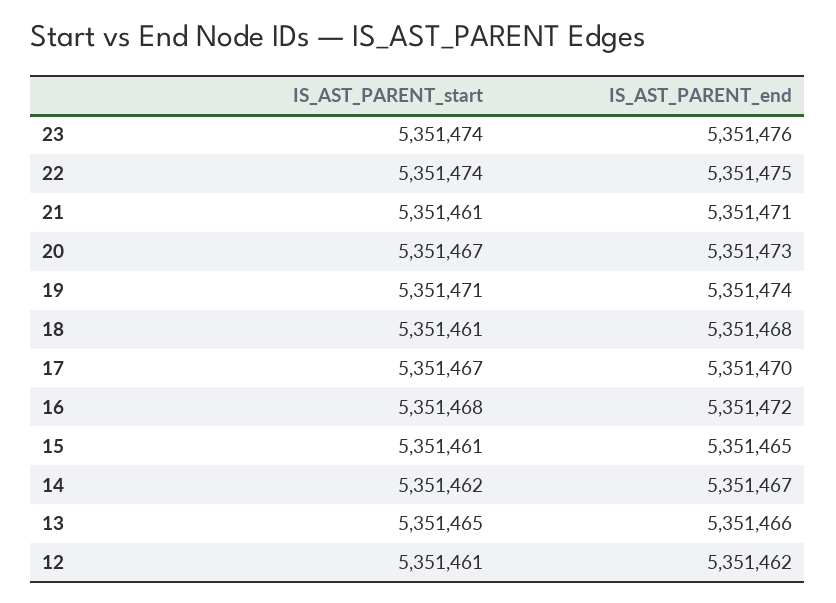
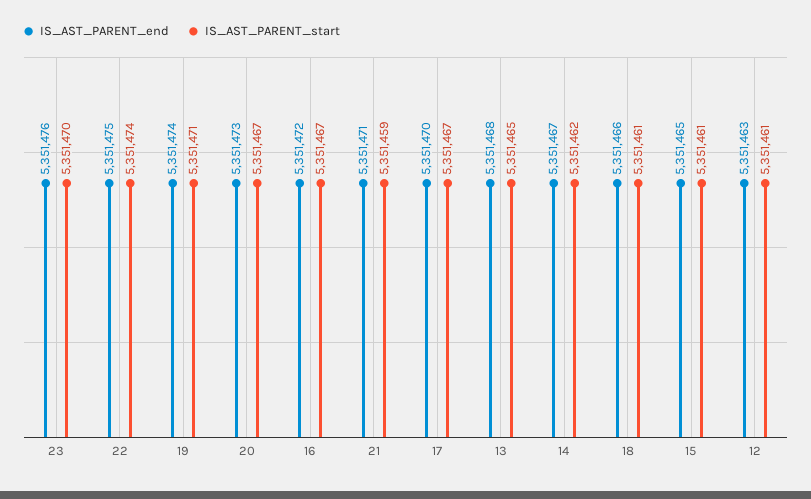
IS_AST_PARENT_start, 23: 5351474 -> 5351470
IS_AST_PARENT_start, 21: 5351461 -> 5351459
IS_AST_PARENT_end, 18: 5351468 -> 5351466
IS_AST_PARENT_start, 16: 5351468 -> 5351467
IS_AST_PARENT_end, 13: 5351466 -> 5351468
IS_AST_PARENT_end, 12: 5351462 -> 5351463

